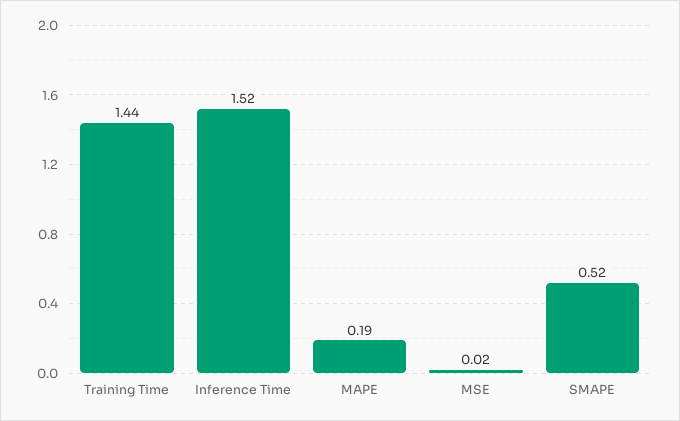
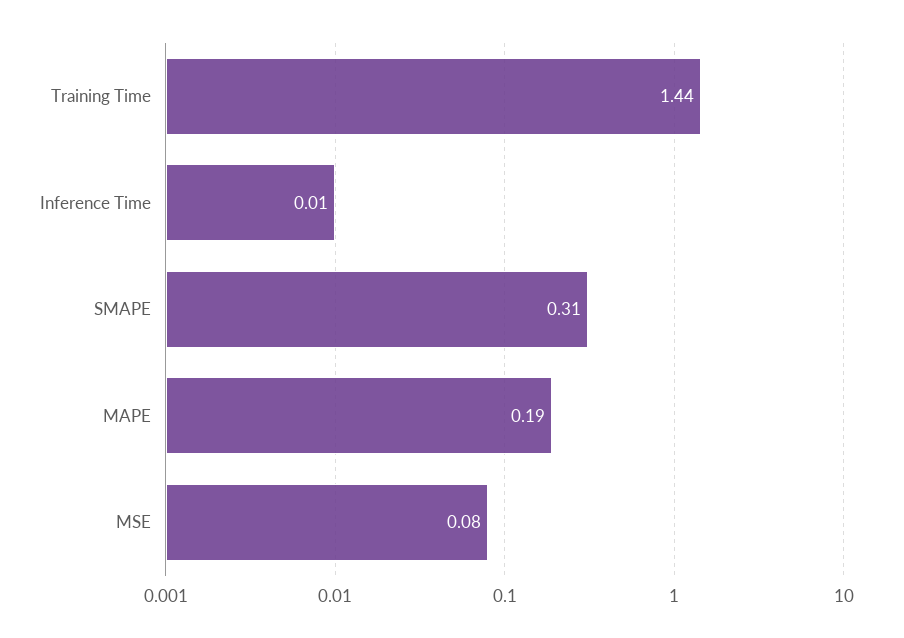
Inference Time: 1.52 -> 0.01
MSE: 0.02 -> 0.08
SMAPE: 0.52 -> 0.31

